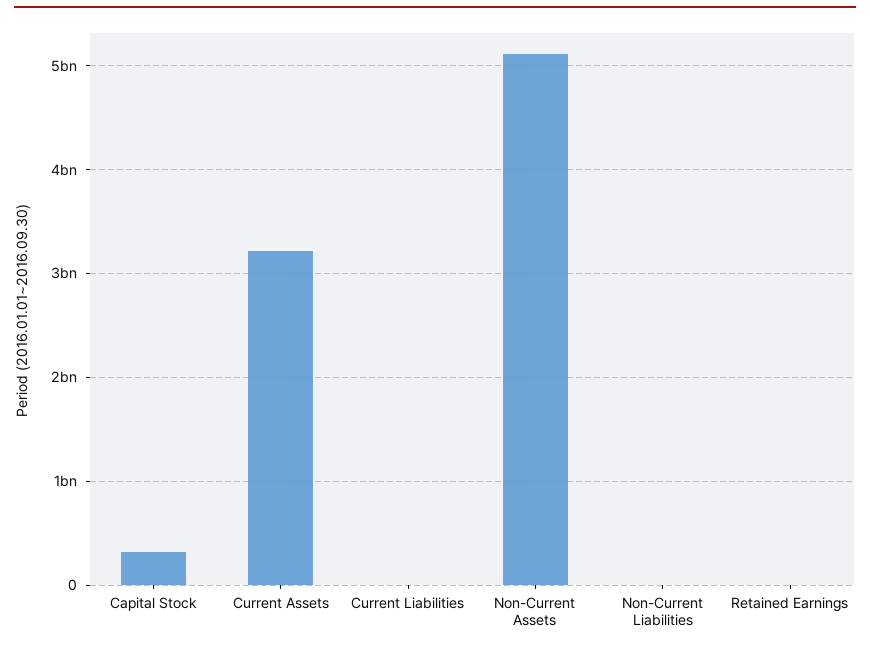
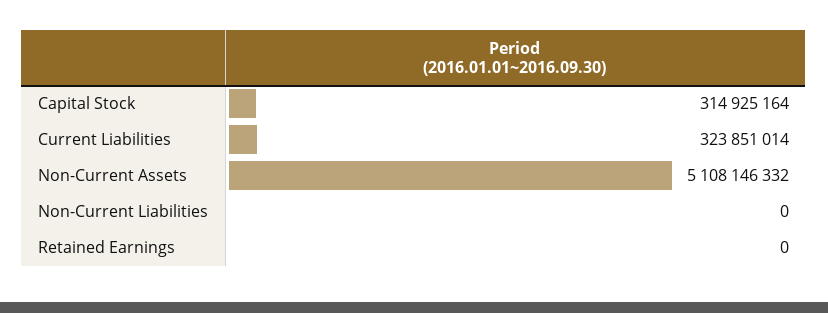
Current Assets: 3200000000 -> none
Current Liabilities: 0 -> 323851014

